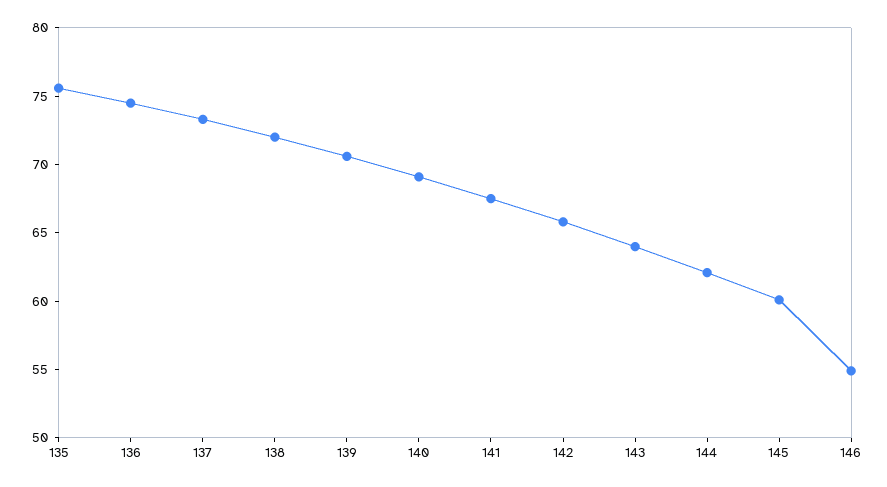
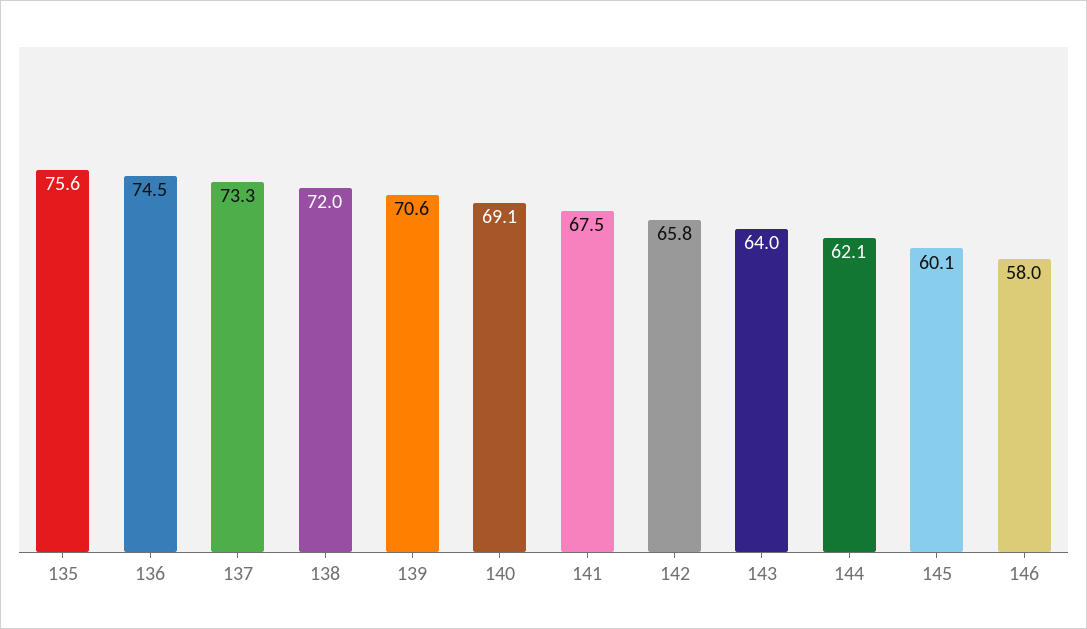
146: 55 -> 58

